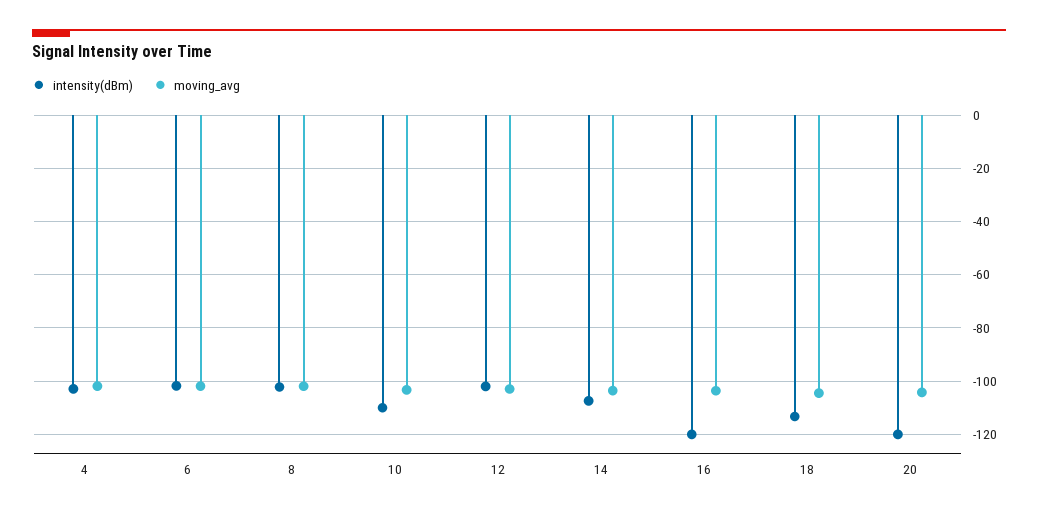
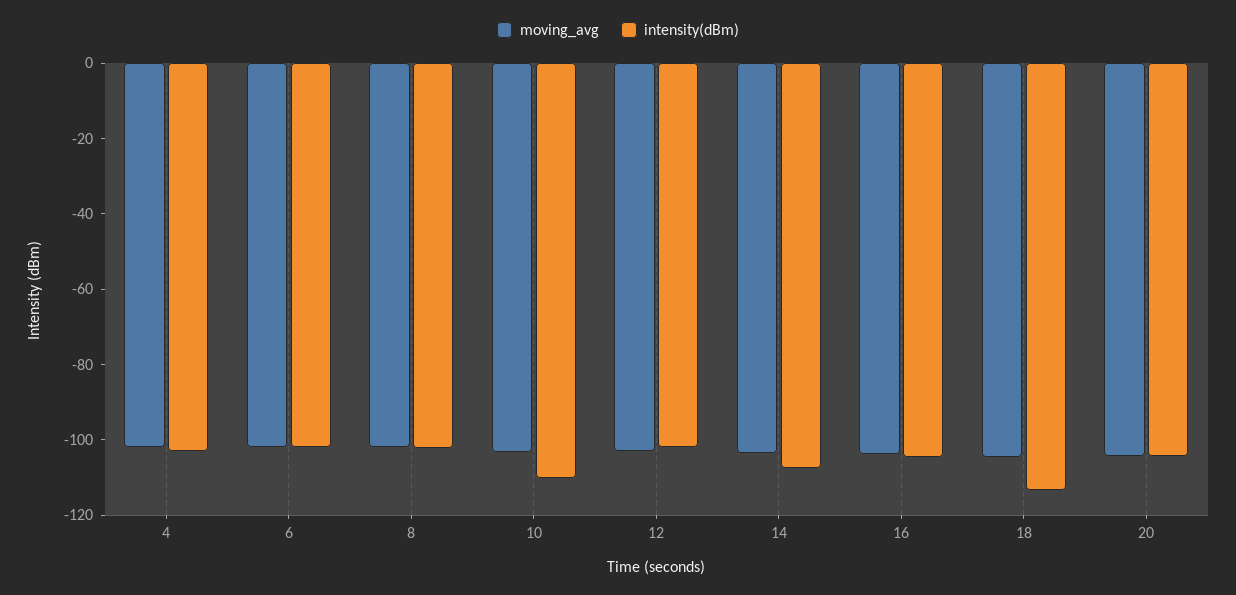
intensity(dBm), 16: -120 -> -105
intensity(dBm), 20: -120 -> -105

